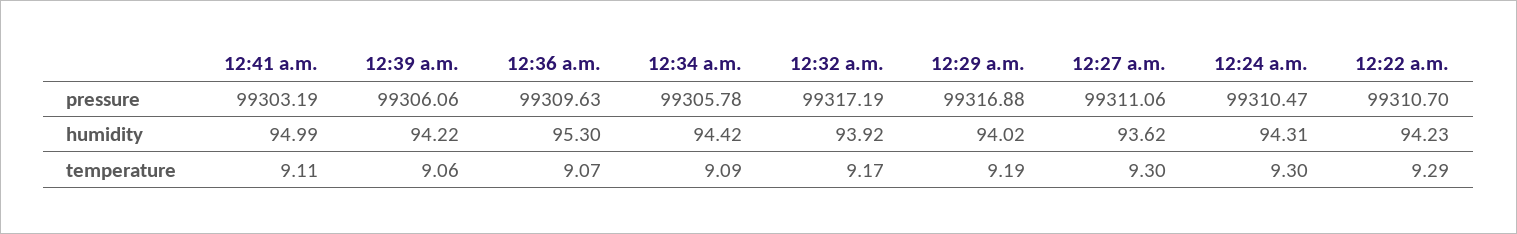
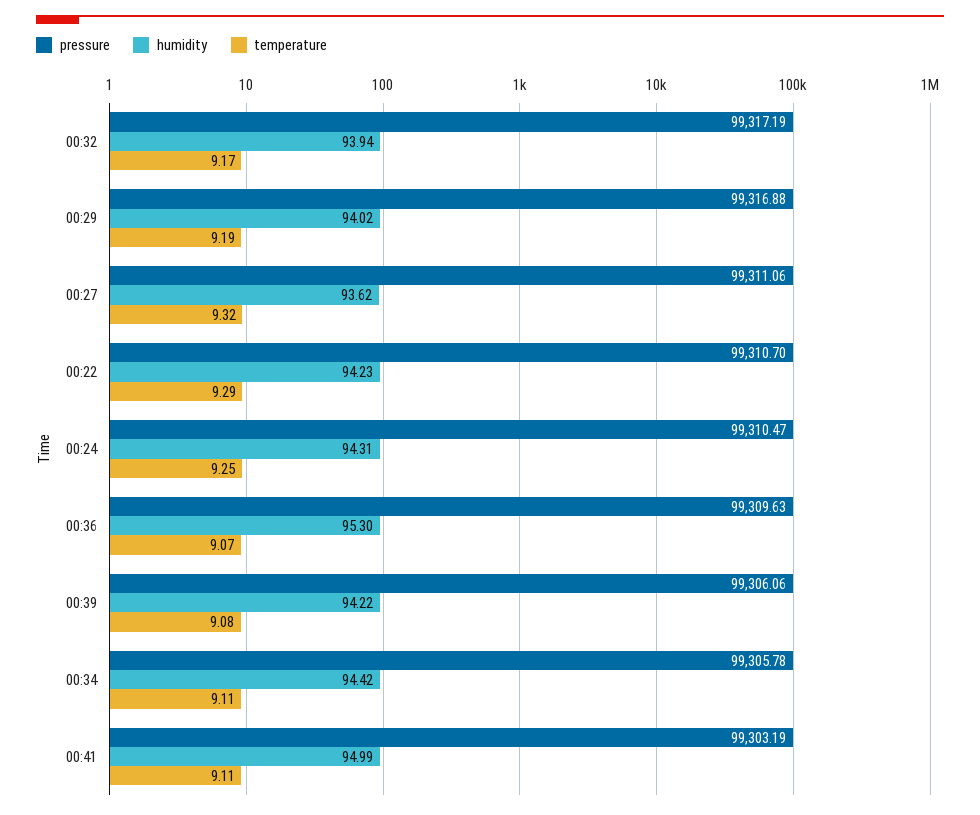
humidity, 12:32 a.m.: 93.92 -> 93.94
temperature, 12:39 a.m.: 9.06 -> 9.08
temperature, 12:34 a.m.: 9.09 -> 9.11
temperature, 12:27 a.m.: 9.3 -> 9.32
temperature, 12:24 a.m.: 9.3 -> 9.25

